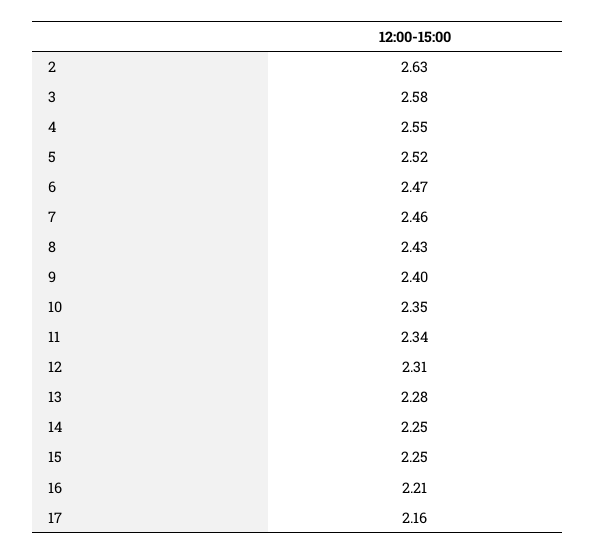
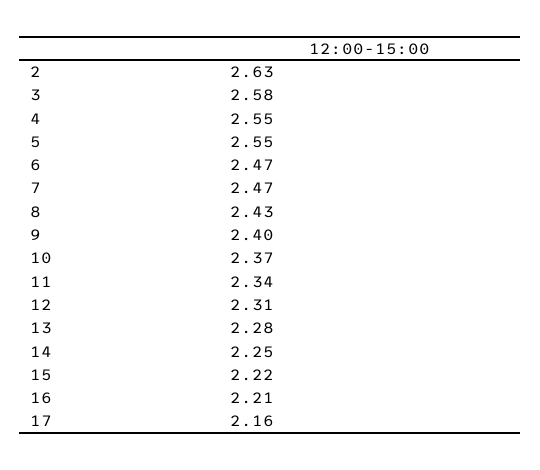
5: 2.52 -> 2.55
7: 2.46 -> 2.47
10: 2.35 -> 2.37
15: 2.25 -> 2.22

